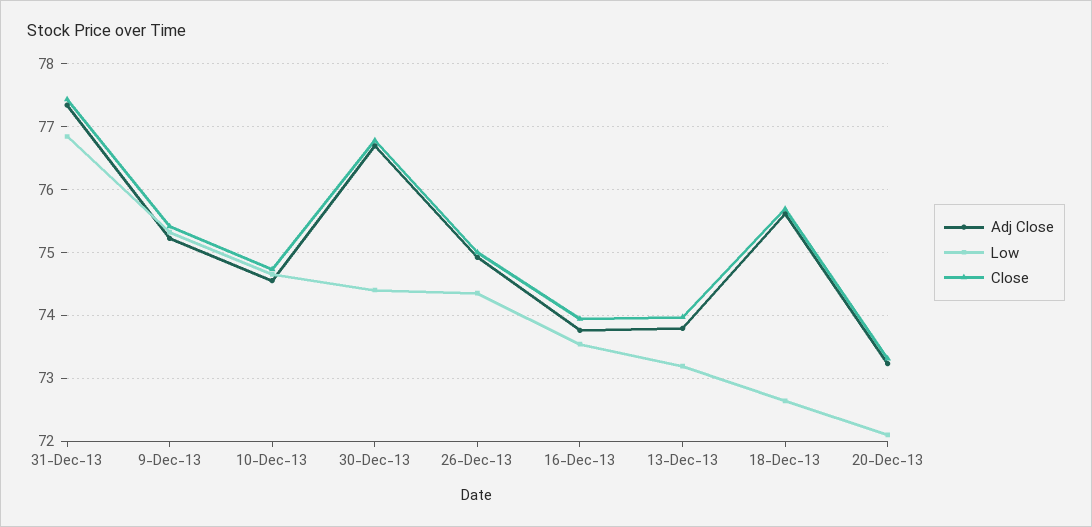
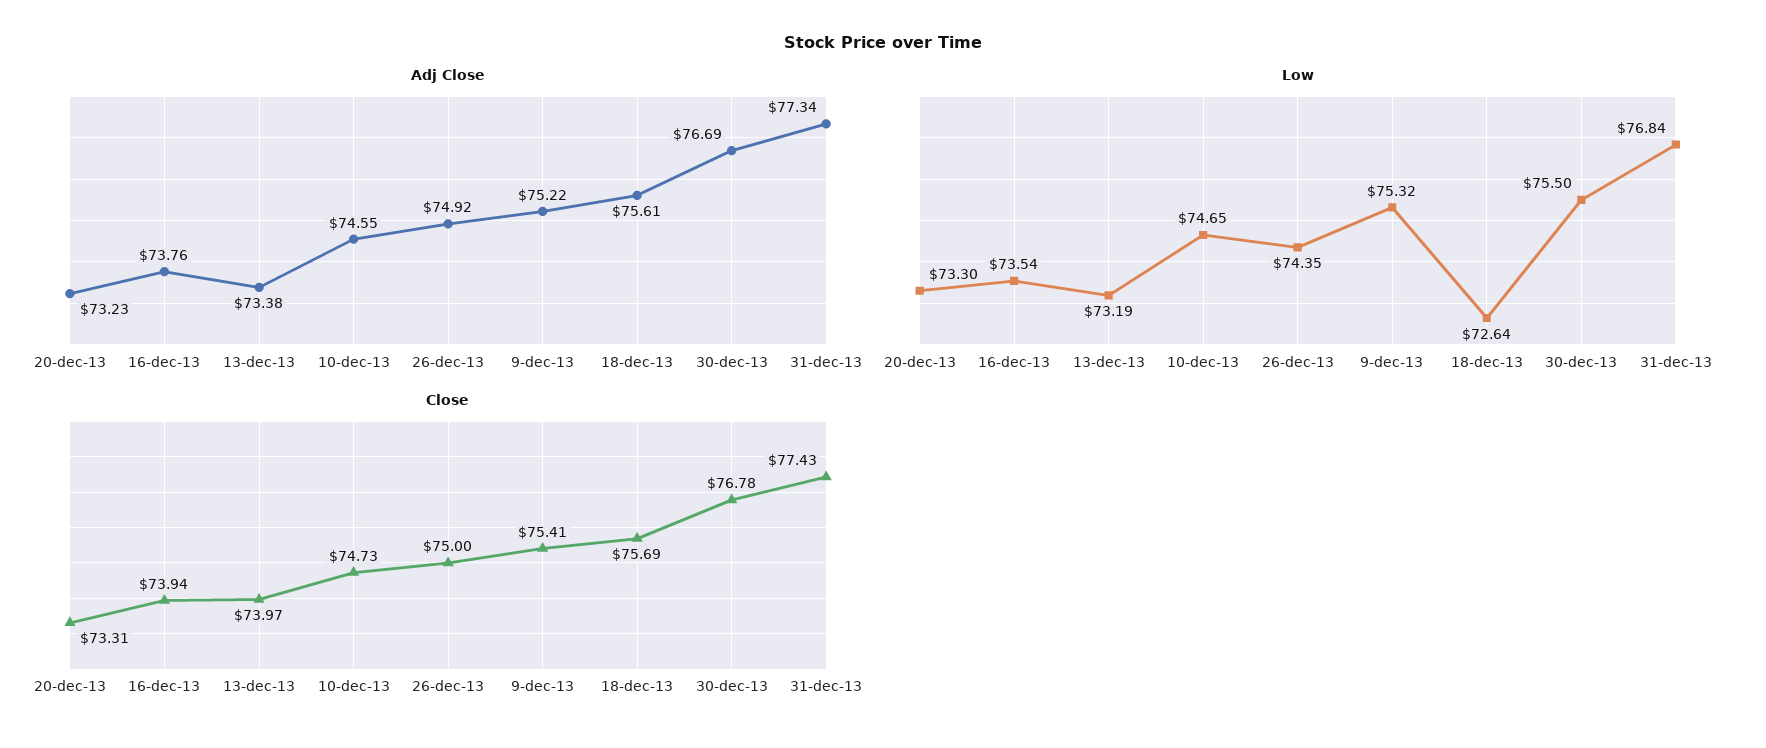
Low, 30-Dec-13: 74.4 -> 75.5
Adj Close, 13-Dec-13: 73.8 -> 73.38
Low, 20-Dec-13: 72.1 -> 73.3

